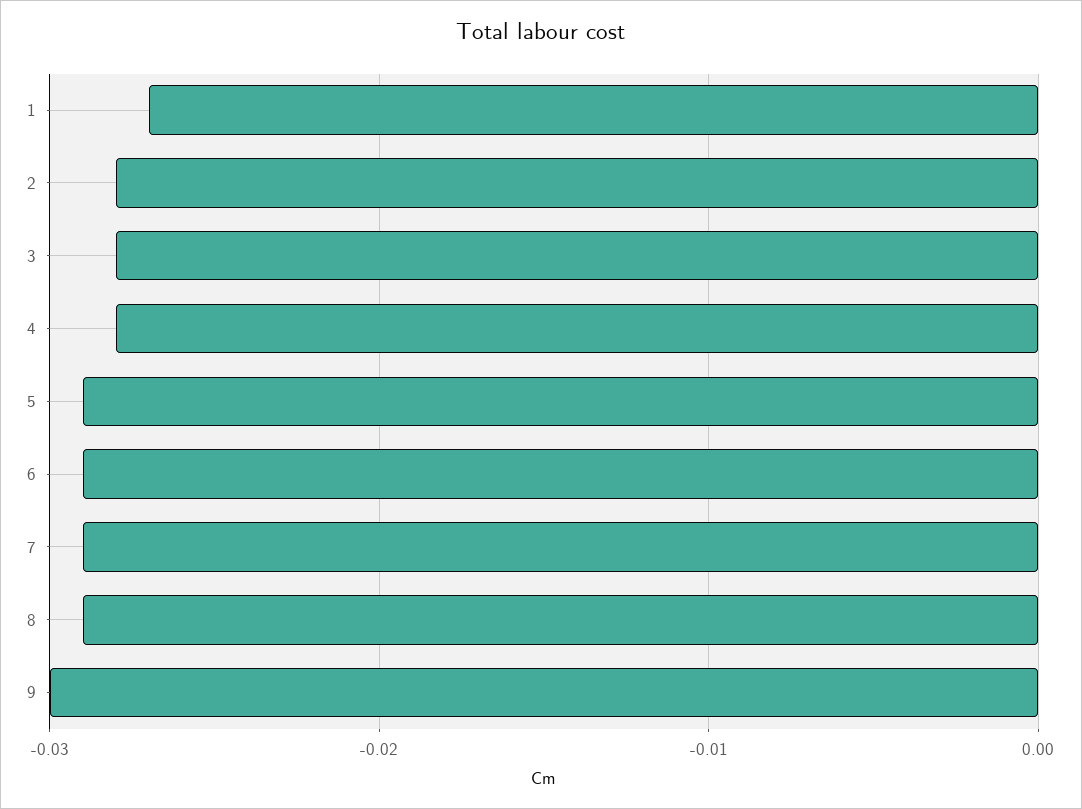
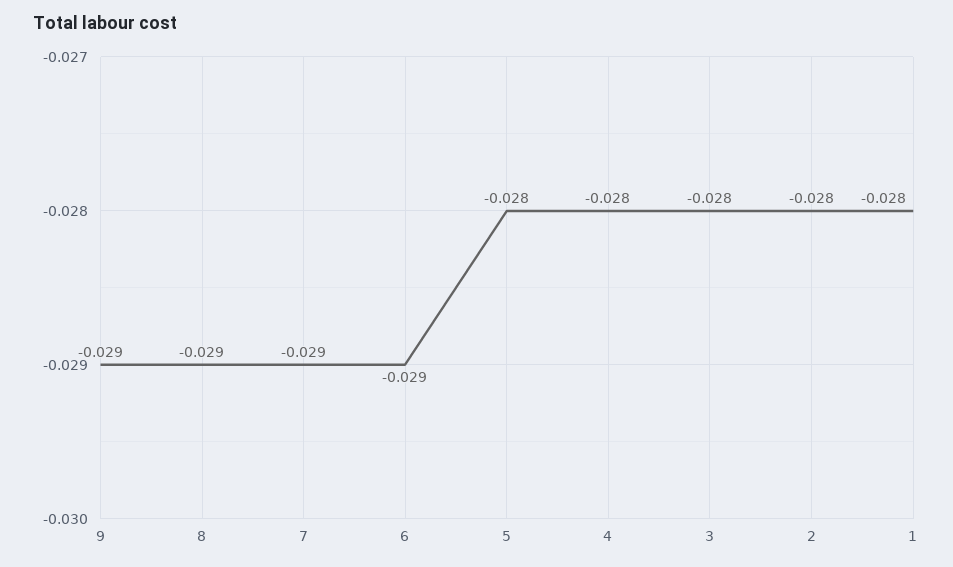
1: -0.027 -> -0.028
5: -0.029 -> -0.028
9: -0.03 -> -0.029

